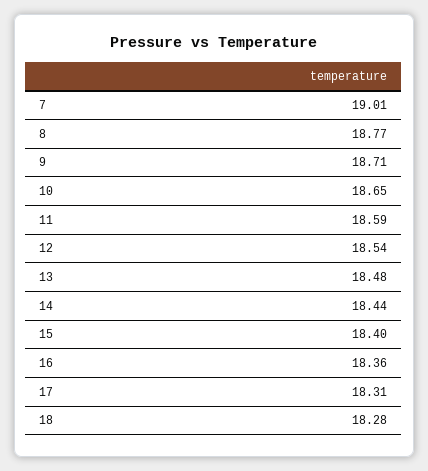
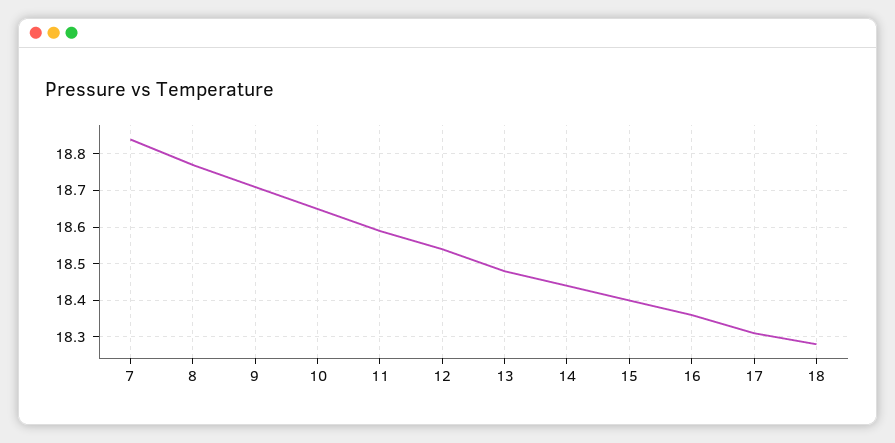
7: 19.01 -> 18.85

